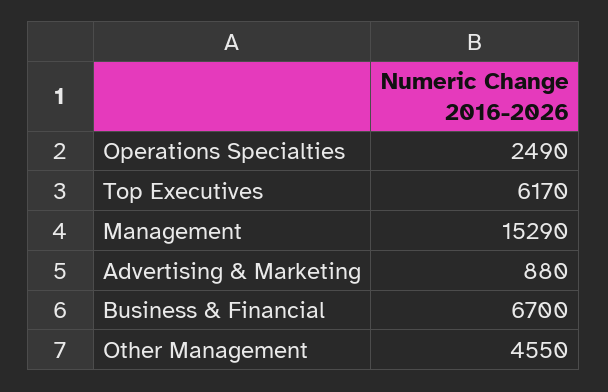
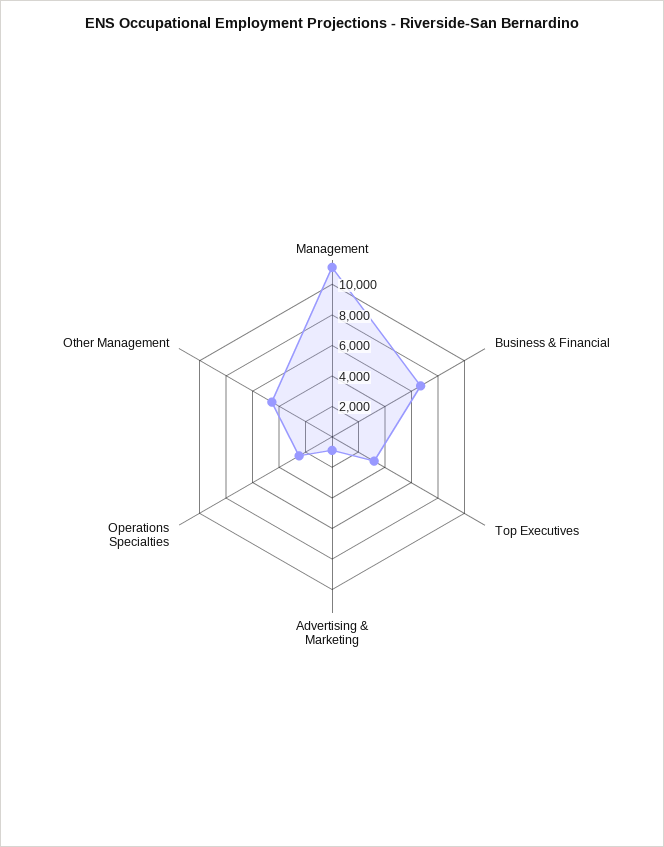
Top Executives: 6170 -> 3000
Management: 15290 -> 11000

